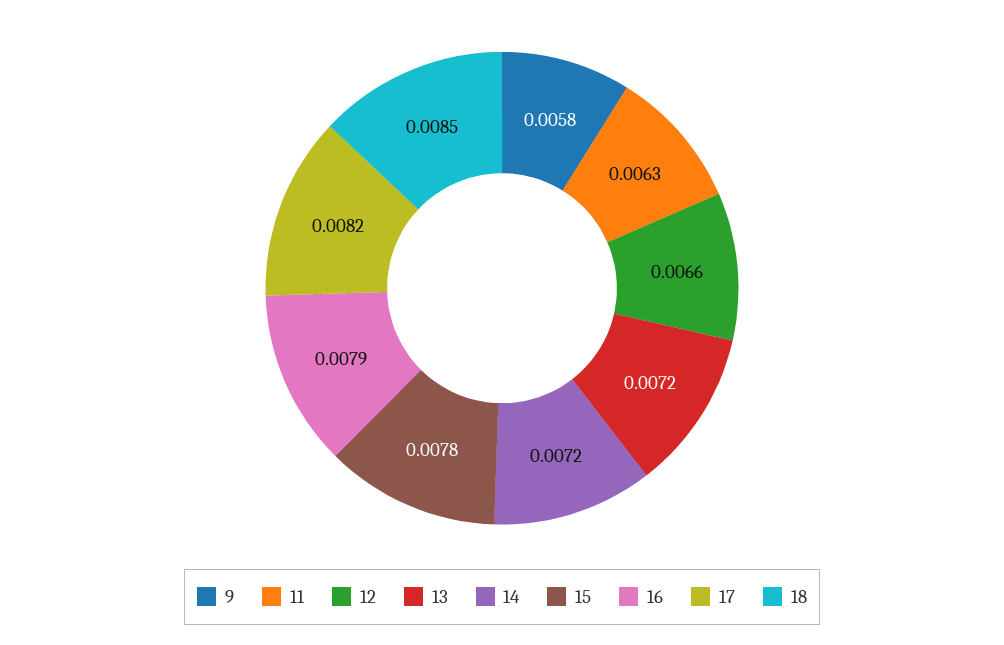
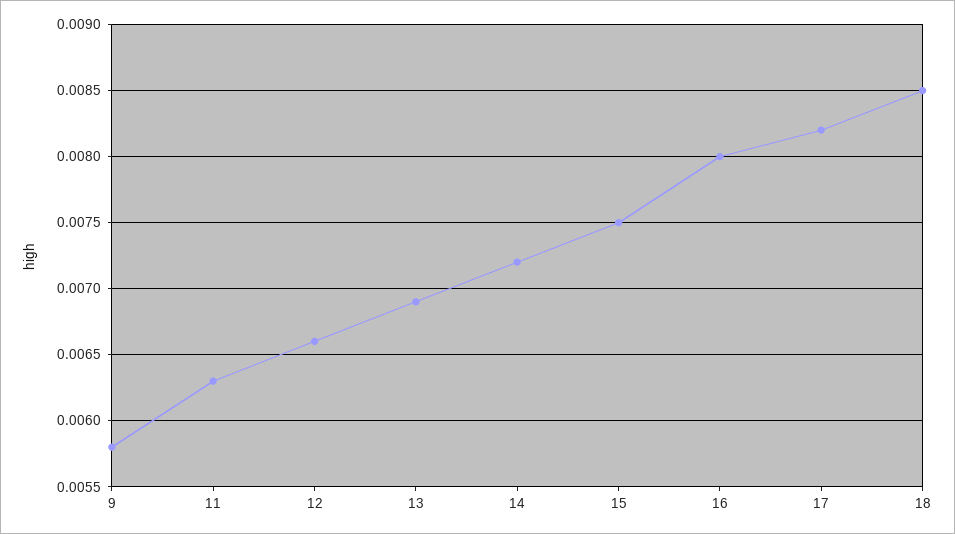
13: 0.0072 -> 0.0069
15: 0.0078 -> 0.0075
16: 0.0079 -> 0.008

